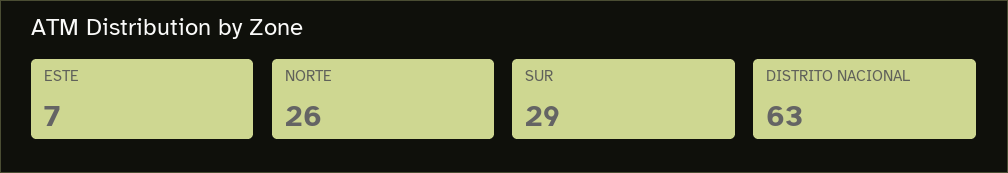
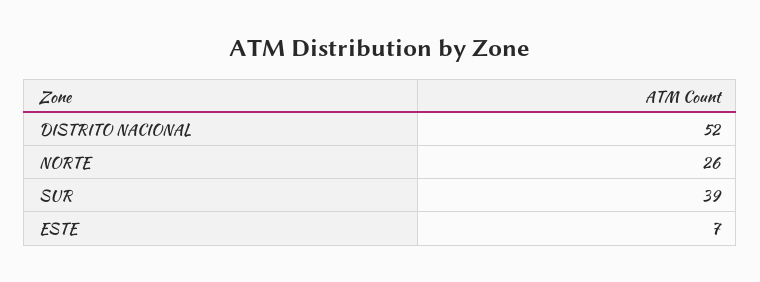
SUR: 29 -> 39
DISTRITO NACIONAL: 63 -> 52

